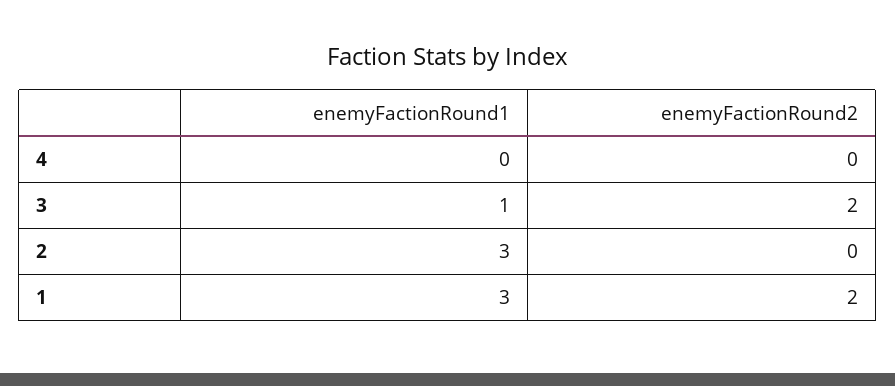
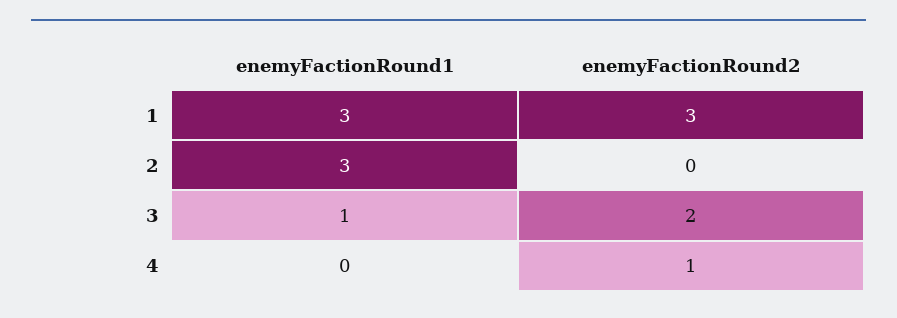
enemyFactionRound2, 4: 0 -> 1
enemyFactionRound2, 1: 2 -> 3

